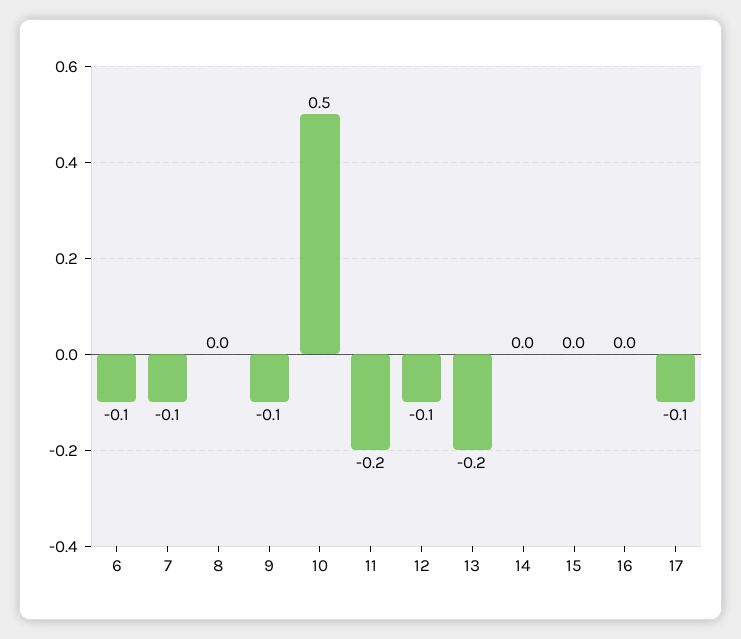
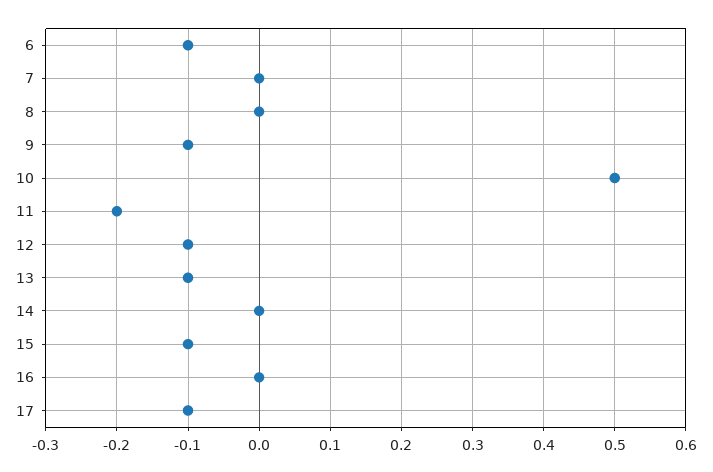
7: -0.1 -> 0
13: -0.2 -> -0.1
15: 0 -> -0.1

